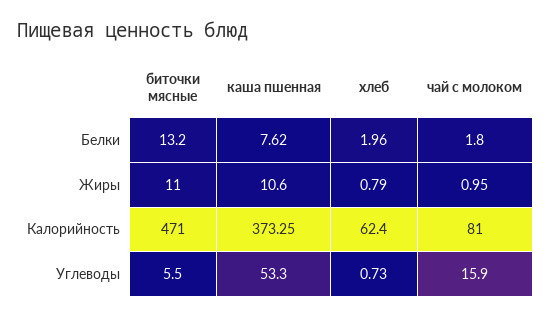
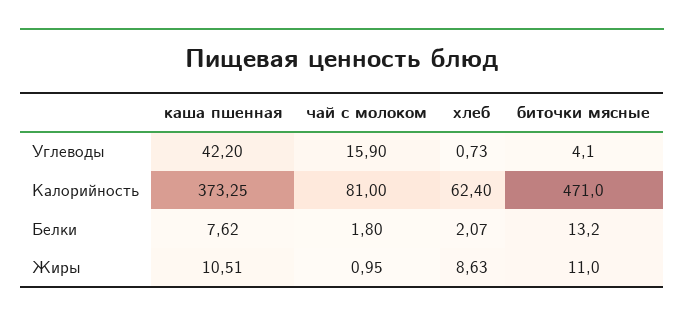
хлеб, Белки: 1.96 -> 2.07
каша пшенная, Жиры: 10.6 -> 10.51
хлеб, Жиры: 0.79 -> 8.63
биточки мясные, Углеводы: 5.5 -> 4.1
каша пшенная, Углеводы: 53.3 -> 42.2

